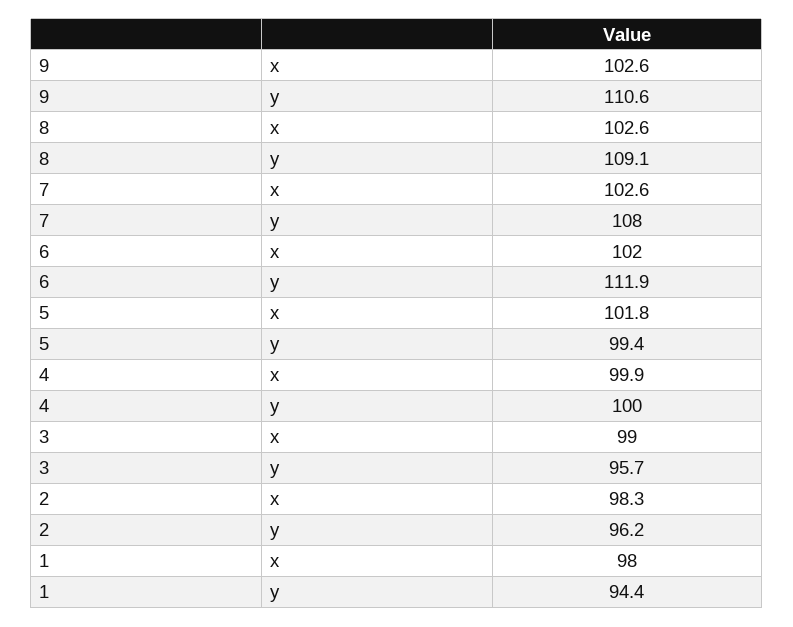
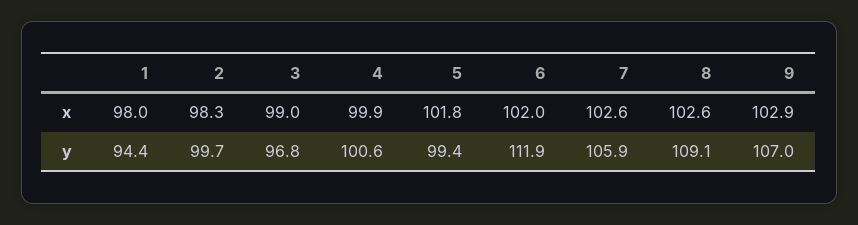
9, x: 102.6 -> 102.9
9, y: 110.6 -> 107
7, y: 108 -> 105.9
4, y: 100 -> 100.6
3, y: 95.7 -> 96.8
2, y: 96.2 -> 99.7

